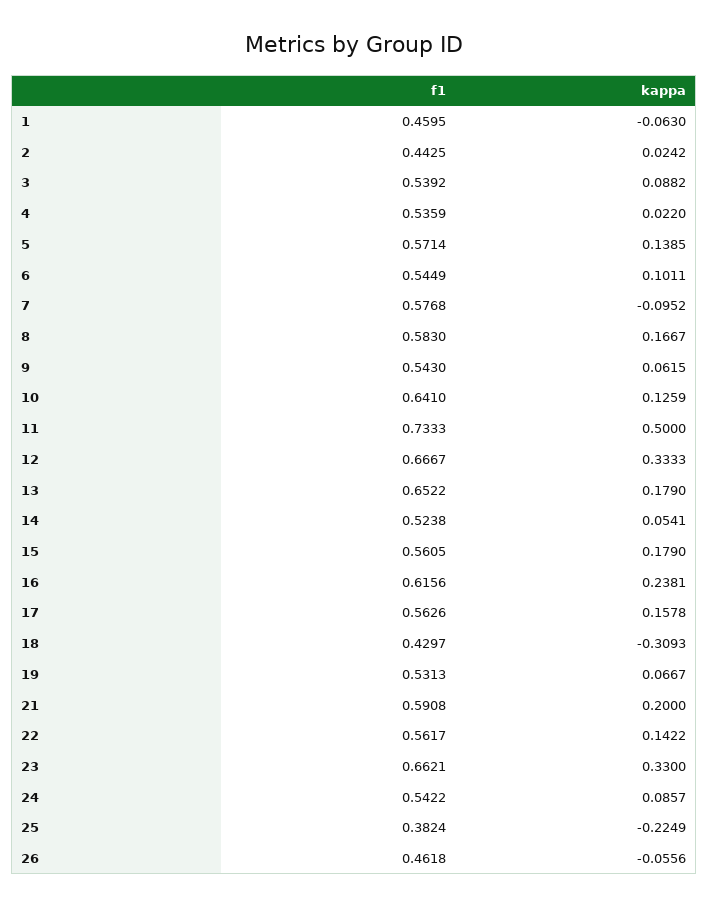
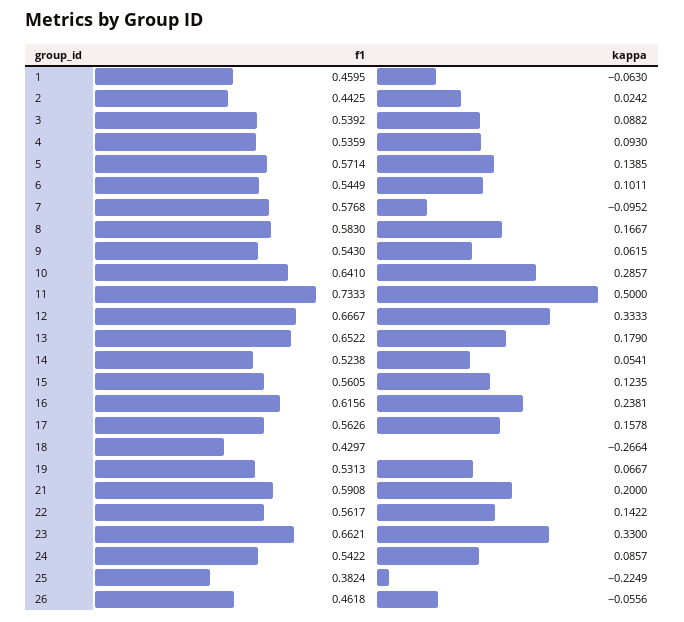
kappa, 4: 0.022 -> 0.093
kappa, 10: 0.1259 -> 0.2857
kappa, 15: 0.179 -> 0.1235
kappa, 18: -0.3093 -> -0.2664

